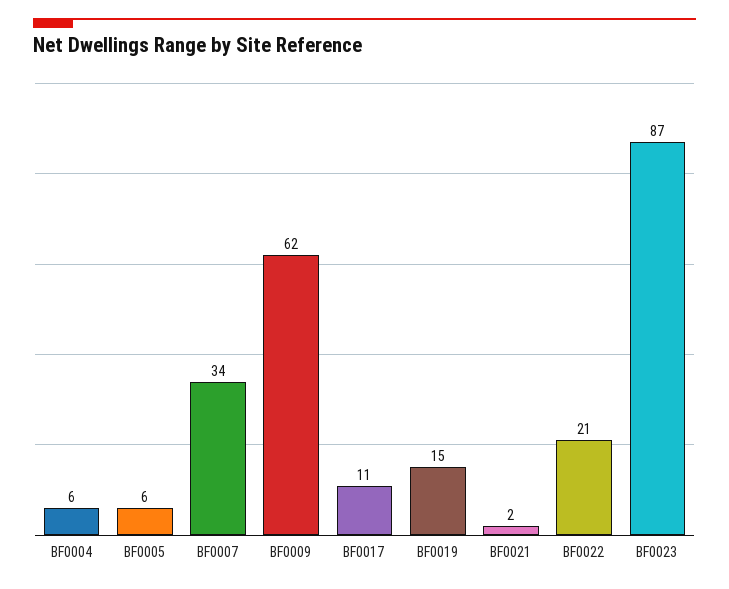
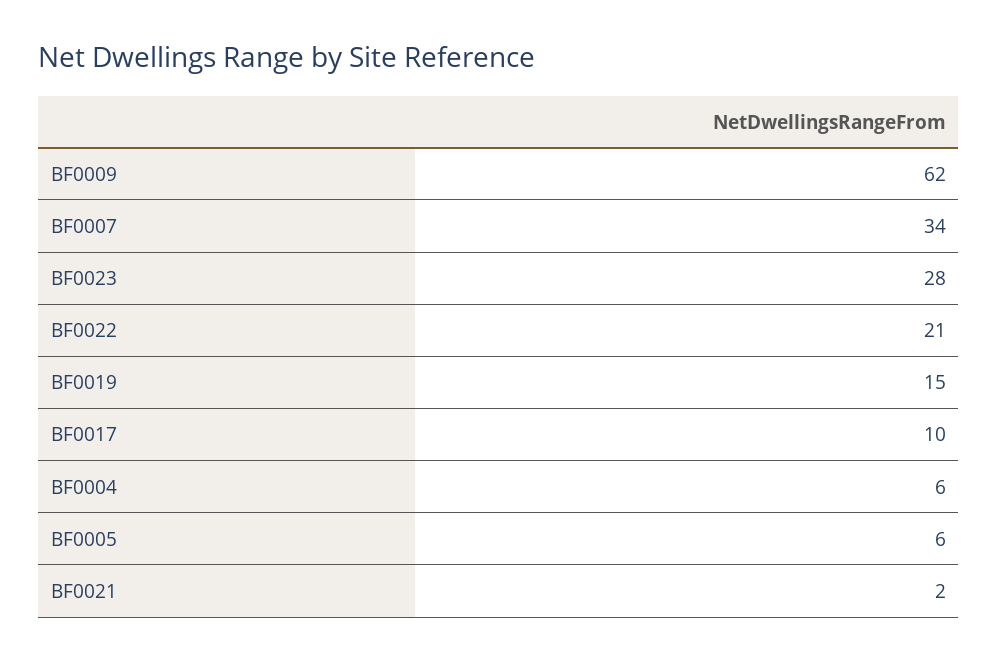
BF0017: 11 -> 10
BF0023: 87 -> 28

